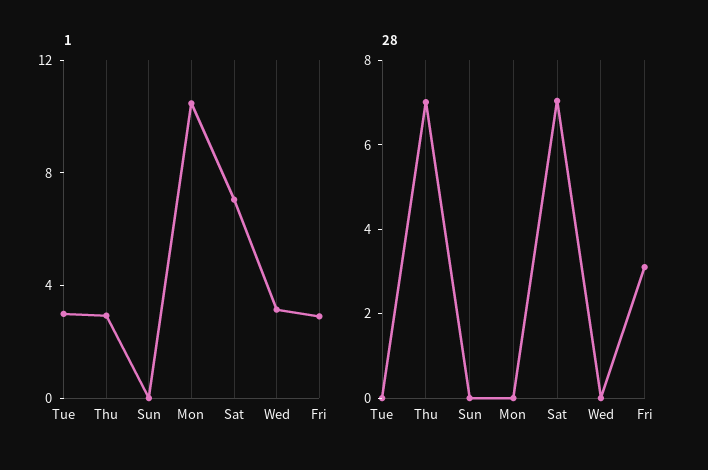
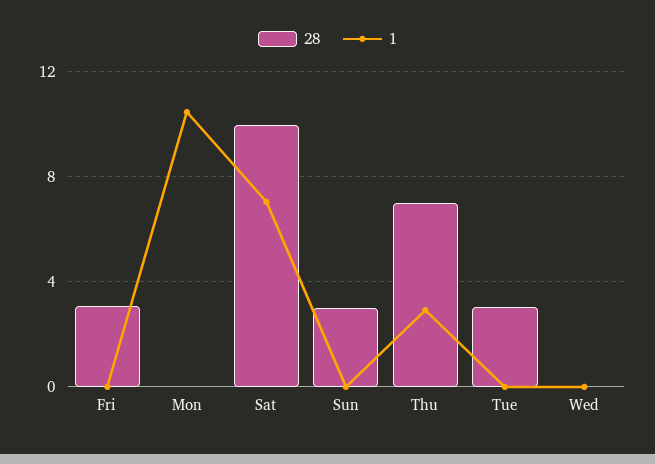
1, Tue: 3 -> 0
1, Wed: 3 -> 0
1, Fri: 3 -> 0
28, Tue: 0 -> 3
28, Sun: 0 -> 3
28, Sat: 7 -> 10

